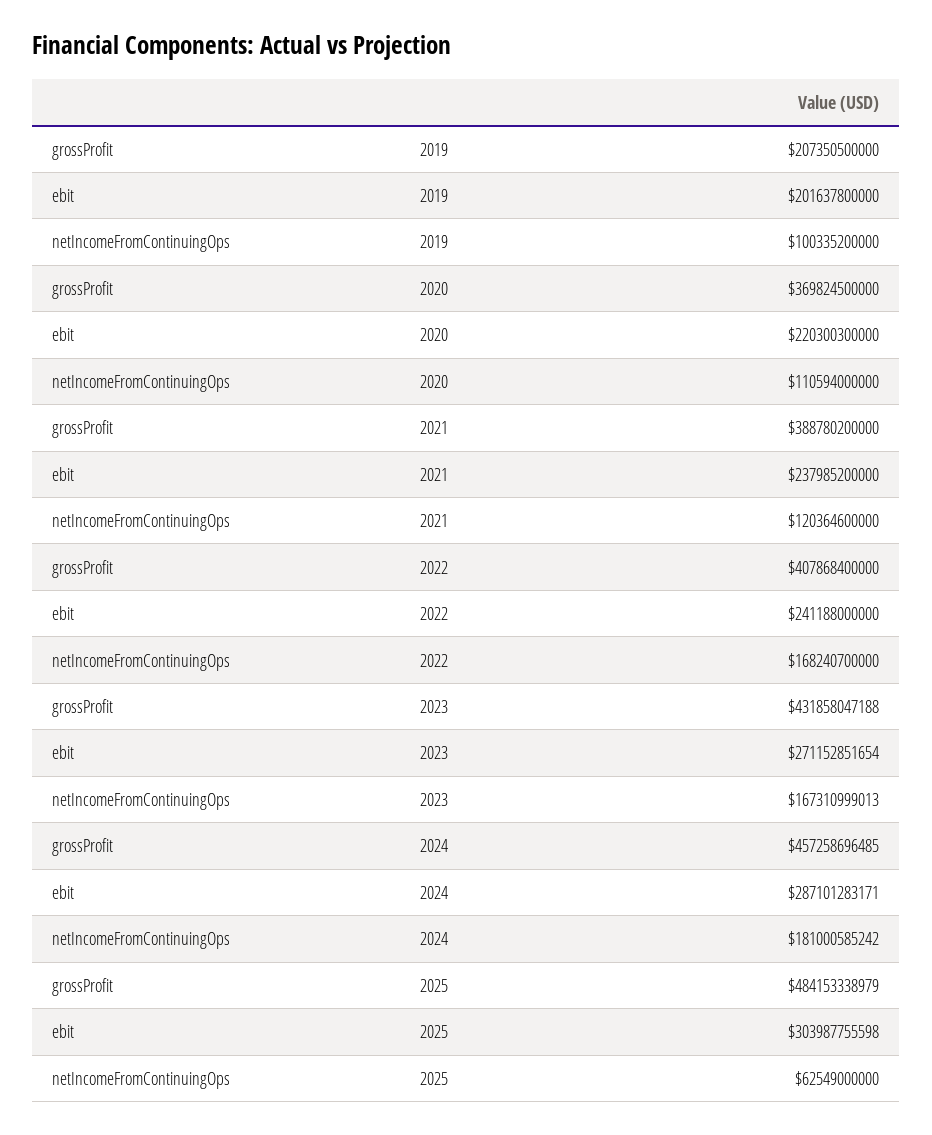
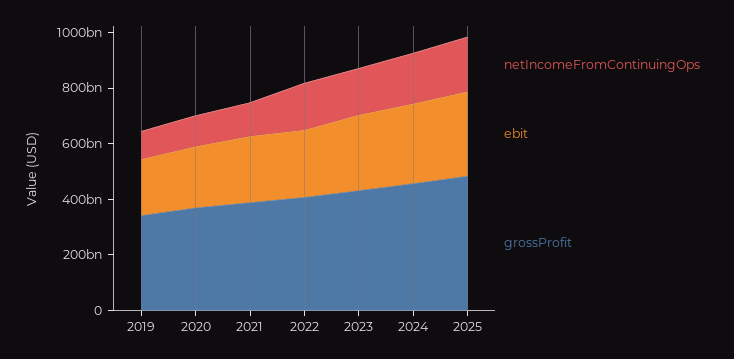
grossProfit, 2019: 207350500000 -> 350000000000
netIncomeFromContinuingOps, 2025: 62549000000 -> 200000000000

